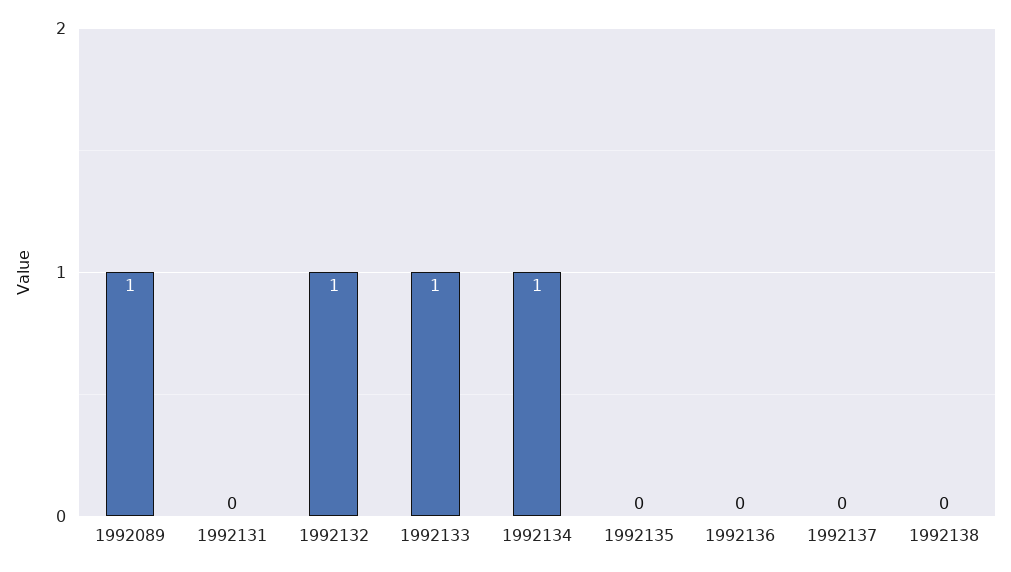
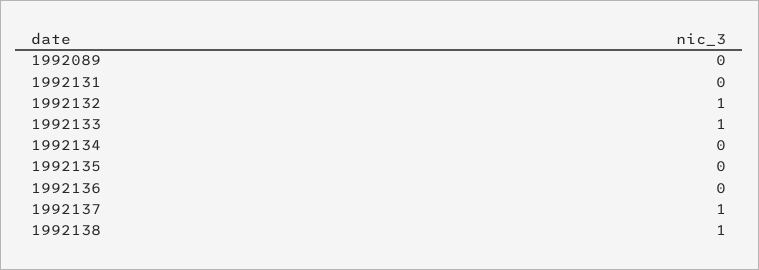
1992089: 1 -> 0
1992134: 1 -> 0
1992137: 0 -> 1
1992138: 0 -> 1

